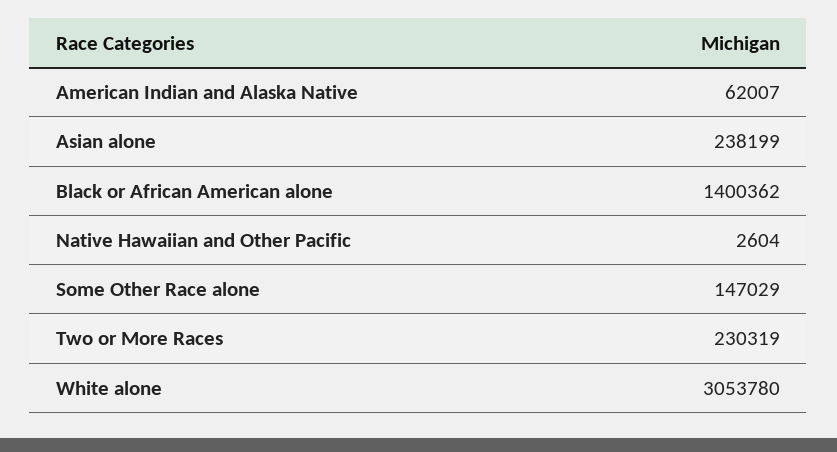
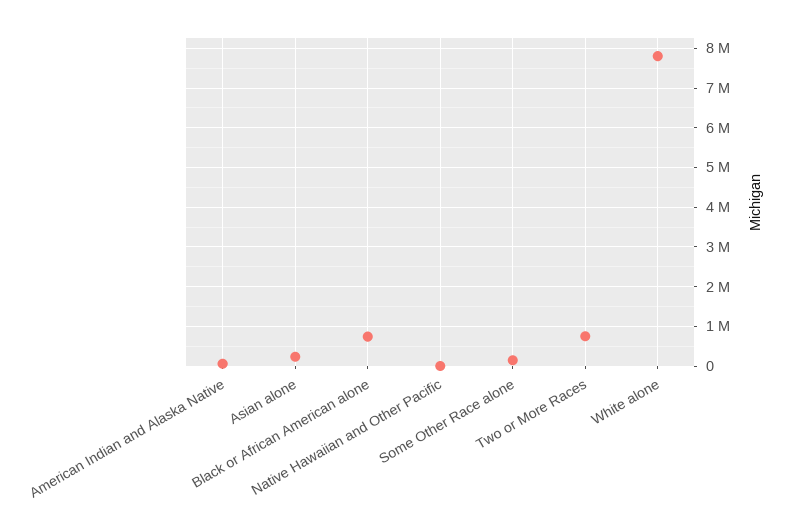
Black or African American alone: 1400362 -> 800000
Two or More Races: 230319 -> 800000
White alone: 3053780 -> 7800000

